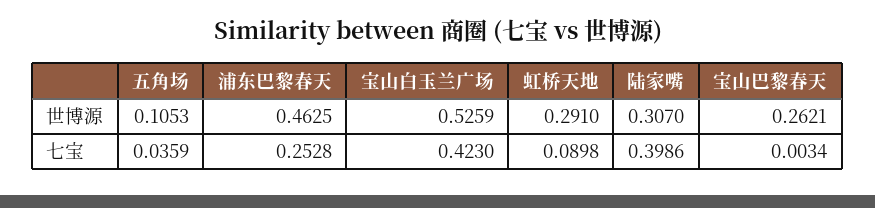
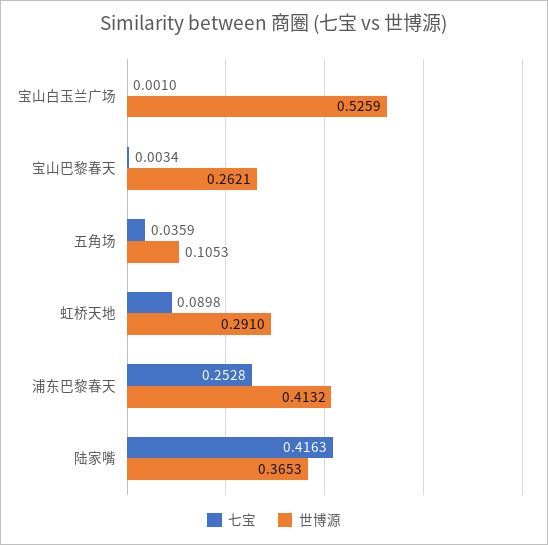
世博源, 浦东巴黎春天: 0.4625 -> 0.4132
世博源, 陆家嘴: 0.307 -> 0.3653
七宝, 宝山白玉兰广场: 0.423 -> 0.001
七宝, 陆家嘴: 0.3986 -> 0.4163

